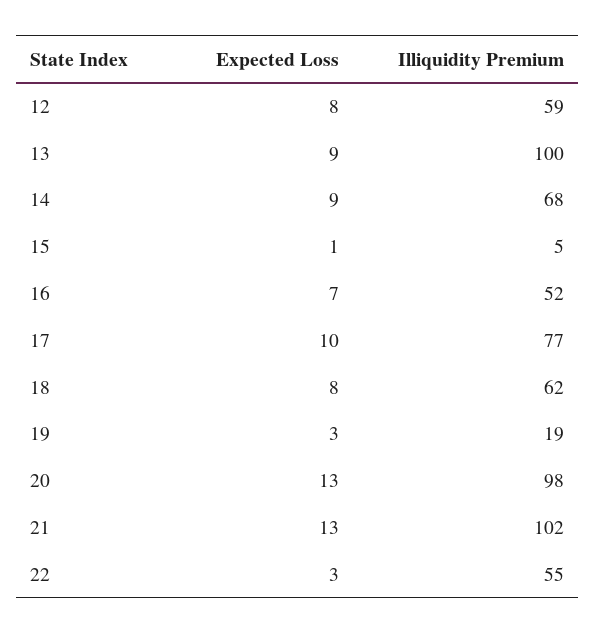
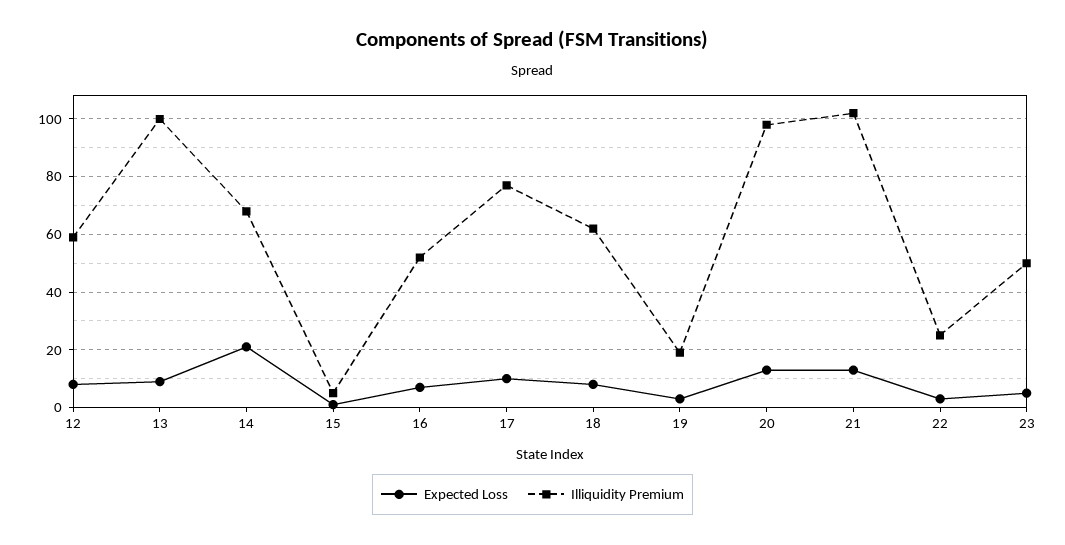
Expected Loss, 14: 9 -> 20
Illiquidity Premium, 22: 55 -> 25
Expected Loss, 23: none -> 5
Illiquidity Premium, 23: none -> 50

